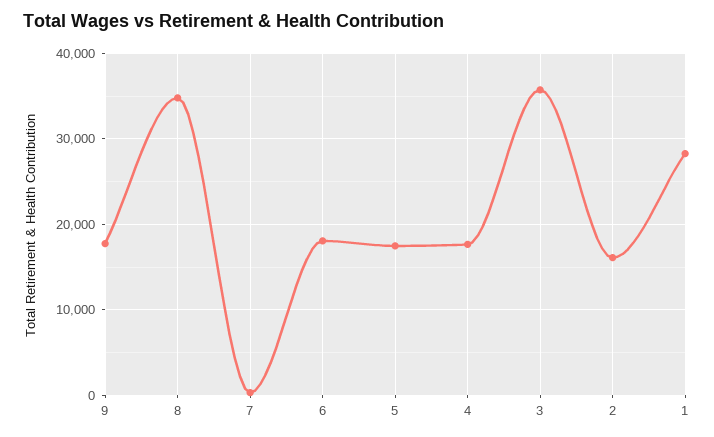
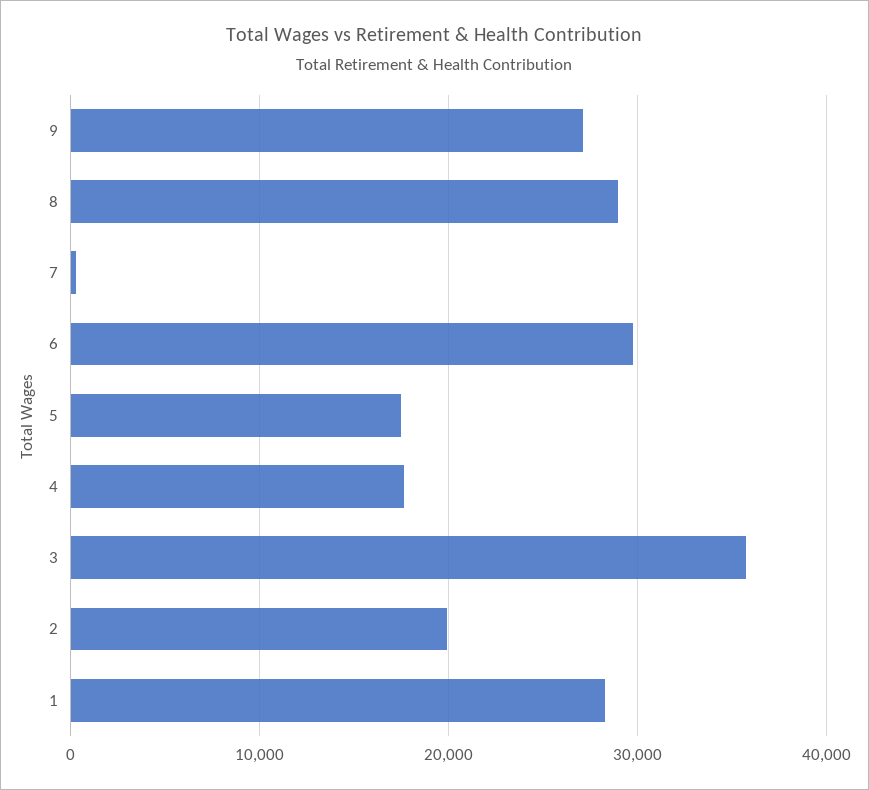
9: 18000 -> 27000
8: 35000 -> 29000
6: 18000 -> 30000
2: 16000 -> 20000

